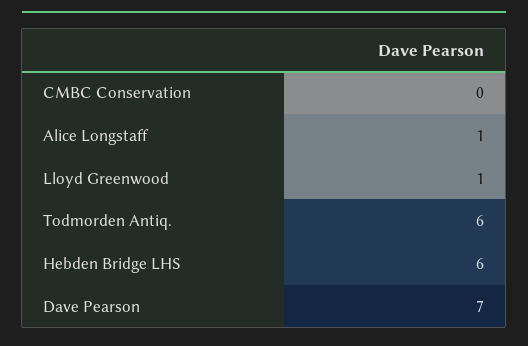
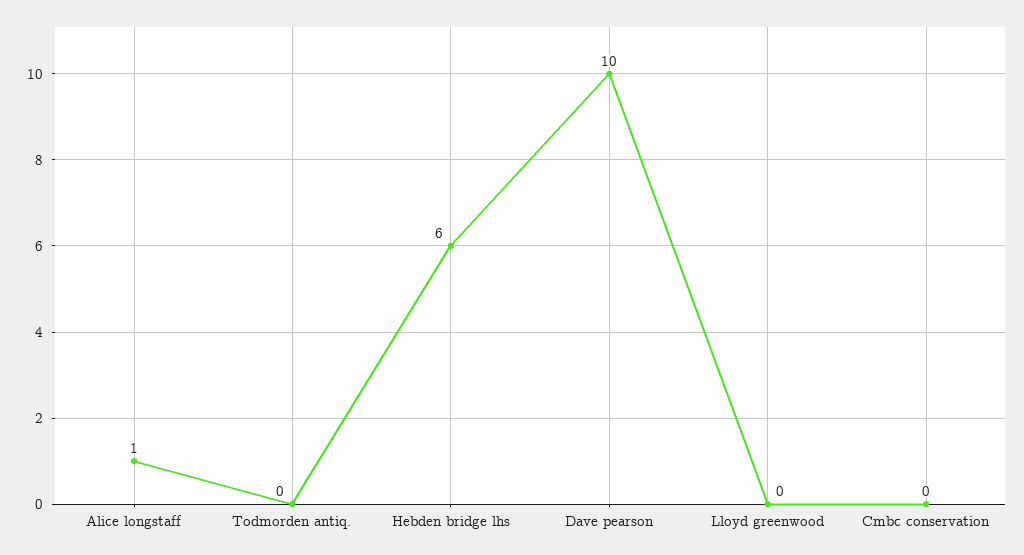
Lloyd Greenwood: 1 -> 0
Todmorden Antiq.: 6 -> 0
Dave Pearson: 7 -> 10

